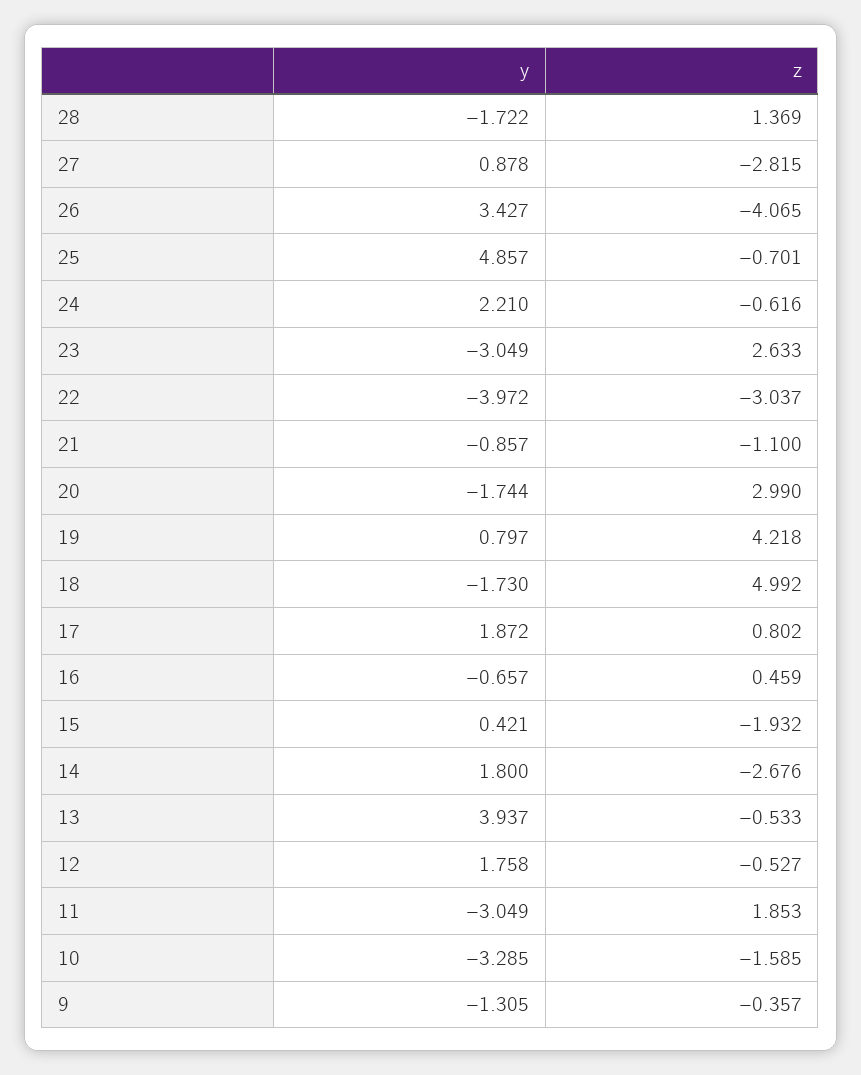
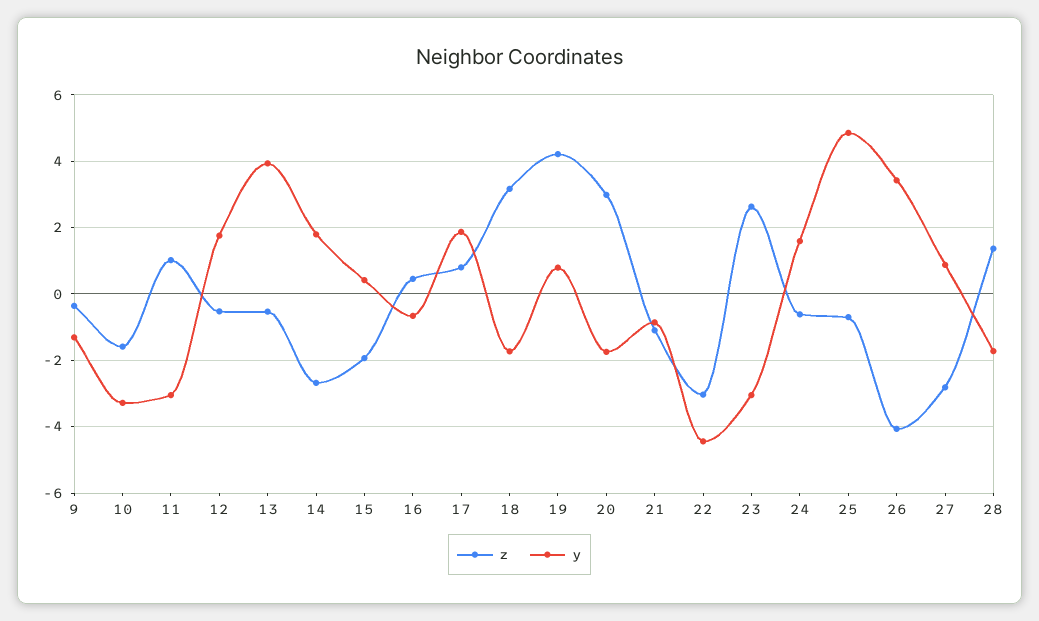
y, 24: 2.21 -> 1.6
y, 22: -3.972 -> -4.4
z, 18: 4.992 -> 3.2
z, 11: 1.853 -> 1

